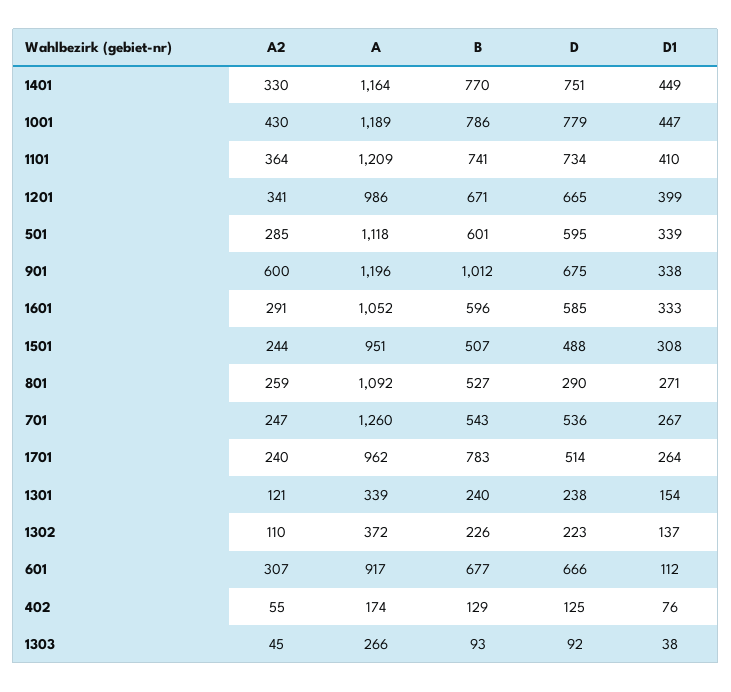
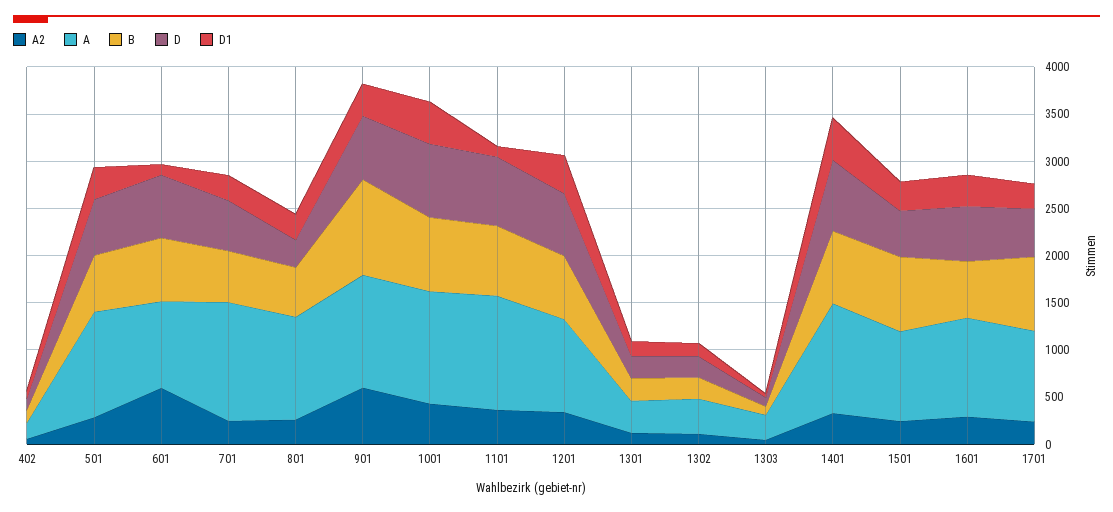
D1, 1101: 410 -> 100
B, 1501: 507 -> 800
A2, 601: 307 -> 600

